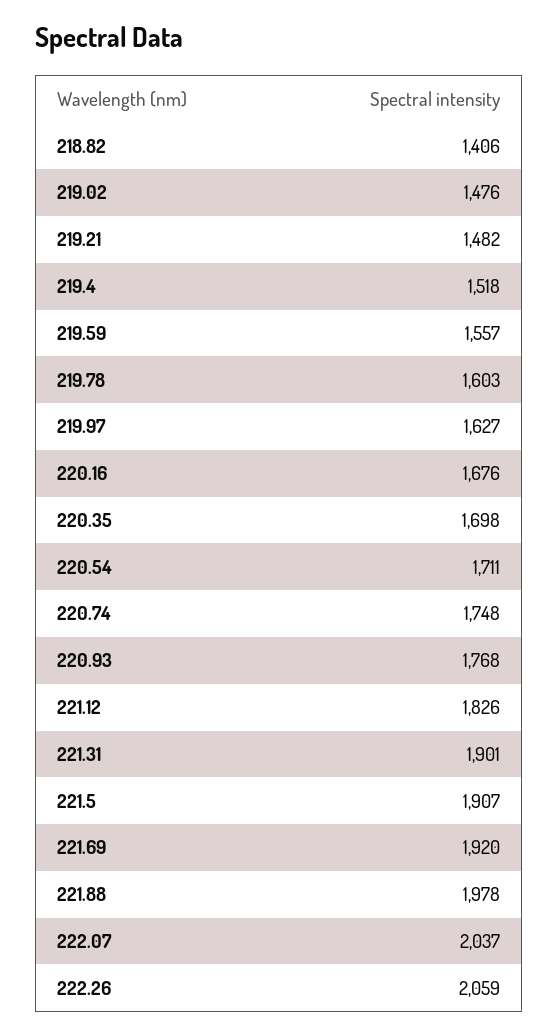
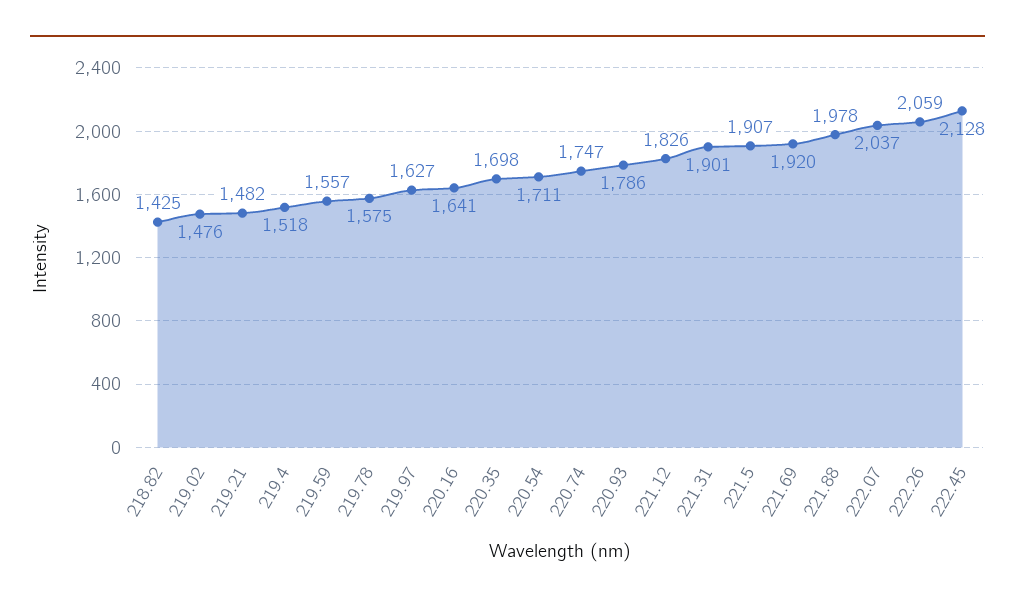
218.82: 1406 -> 1425
219.78: 1603 -> 1575
220.16: 1676 -> 1641
220.74: 1748 -> 1747
220.93: 1768 -> 1786
222.45: none -> 2128

